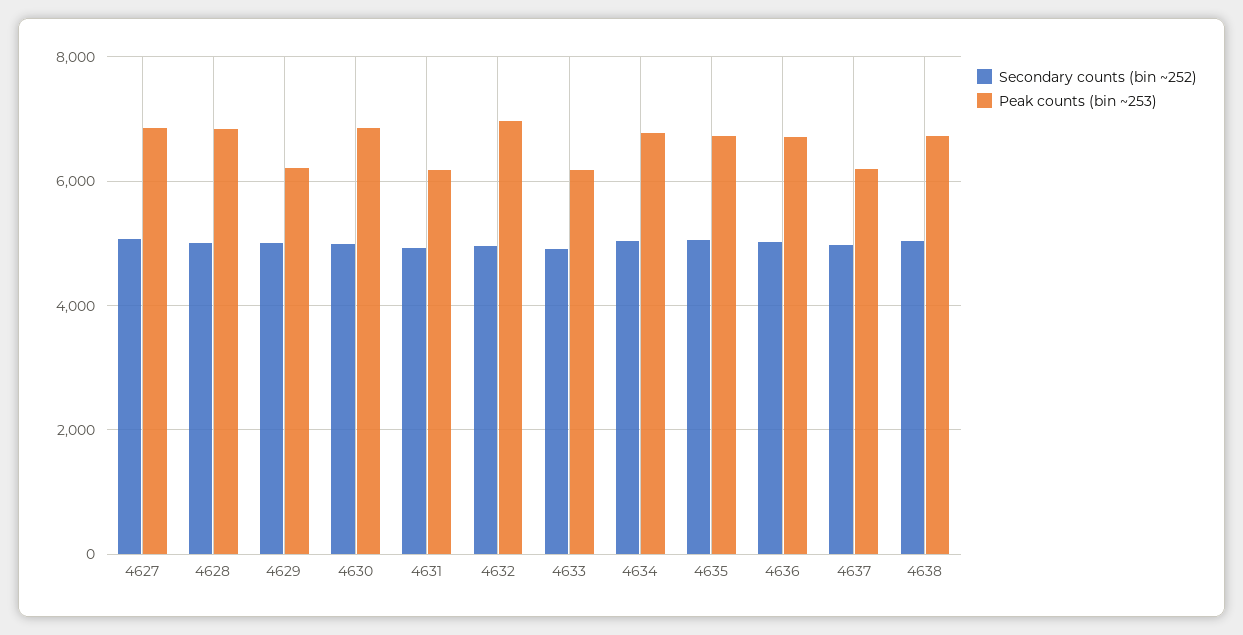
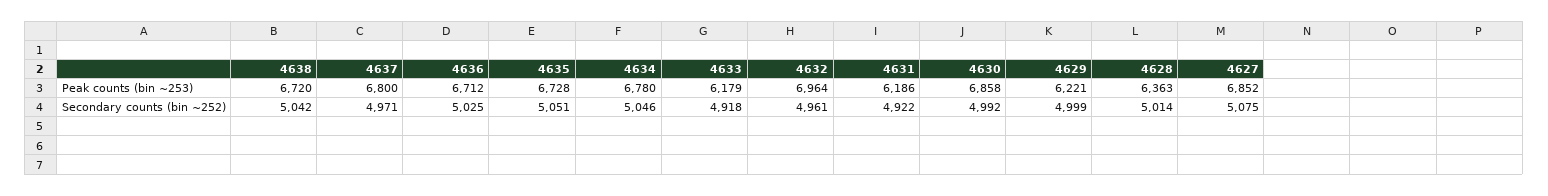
Peak counts (bin ~253), 4628: 6800 -> 6363
Peak counts (bin ~253), 4637: 6200 -> 6800

